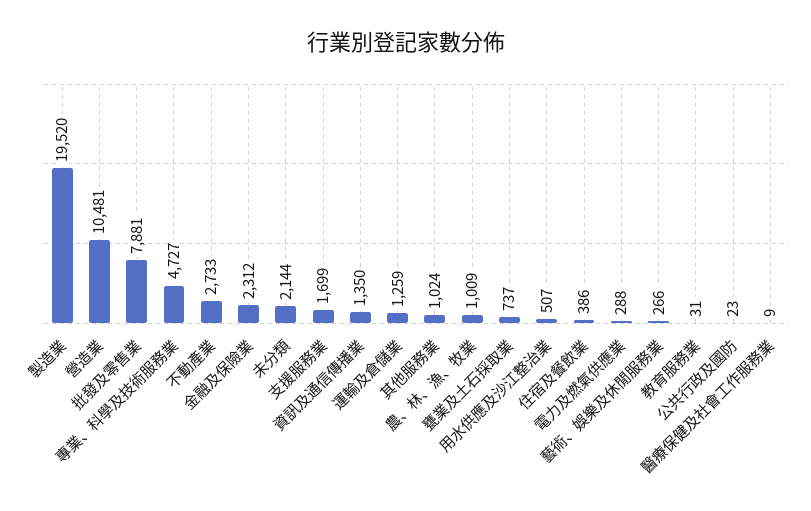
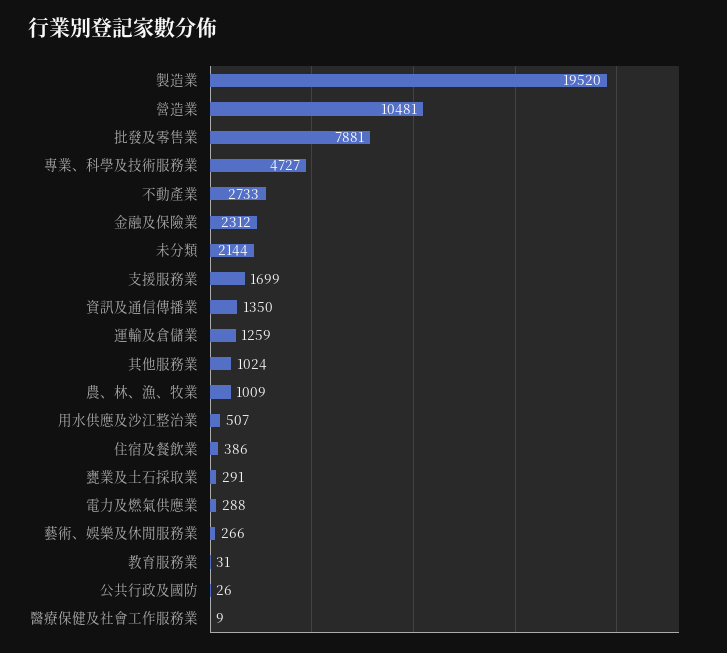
甕業及土石採取業: 737 -> 291
公共行政及國防: 23 -> 26

